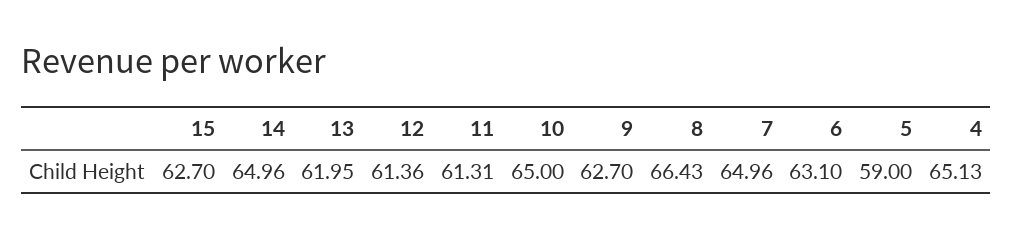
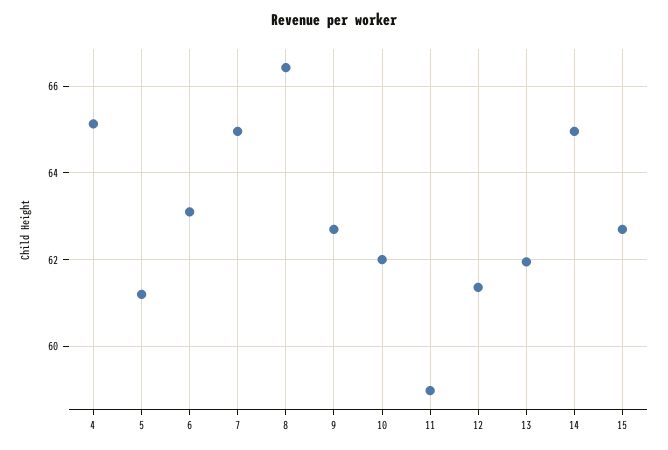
11: 61.31 -> 59
10: 65 -> 62
5: 59 -> 61.2

